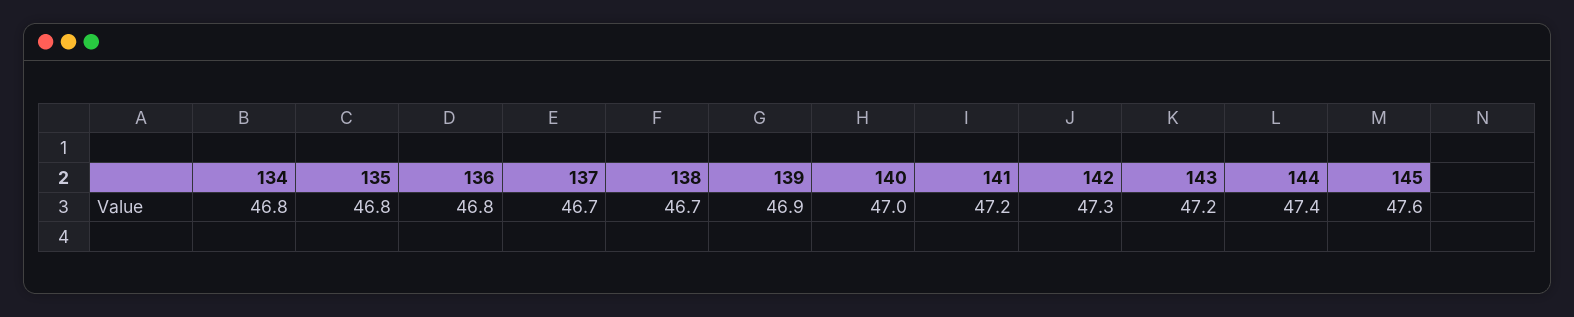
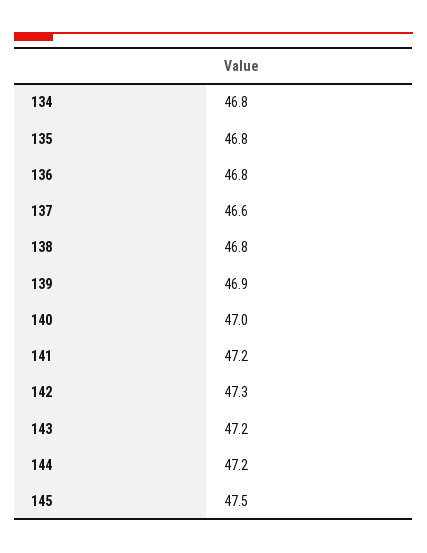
137: 46.7 -> 46.6
138: 46.7 -> 46.8
144: 47.4 -> 47.2
145: 47.6 -> 47.5

